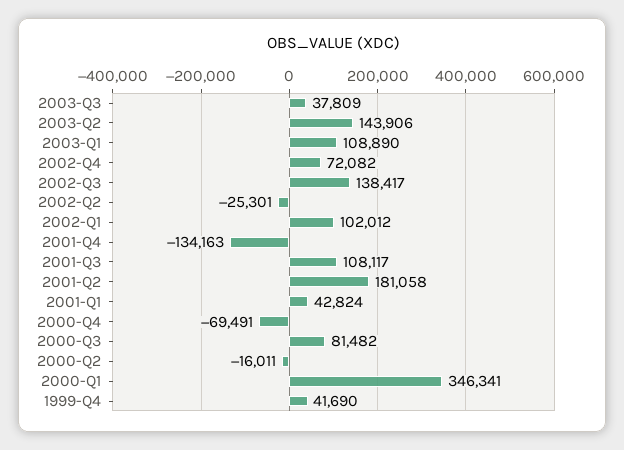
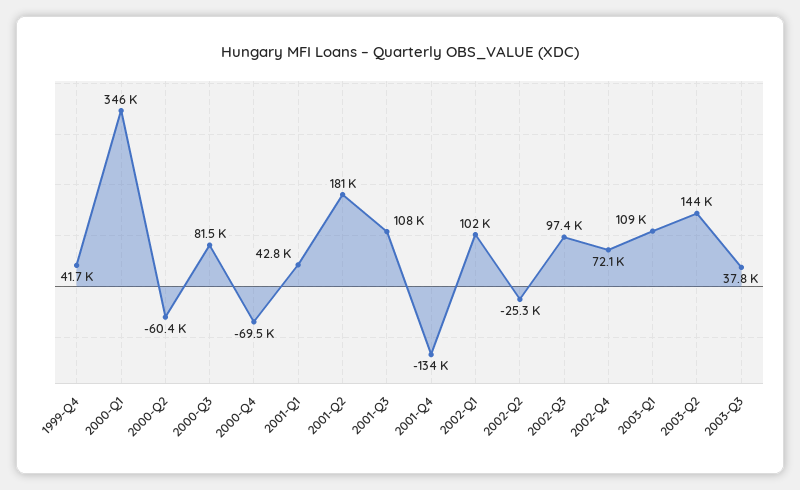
2002-Q3: 138417 -> 97400
2000-Q2: -16011 -> -60400

